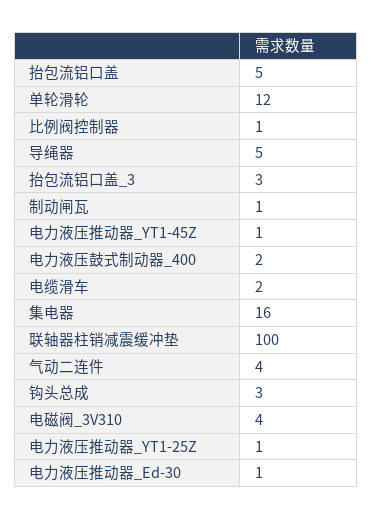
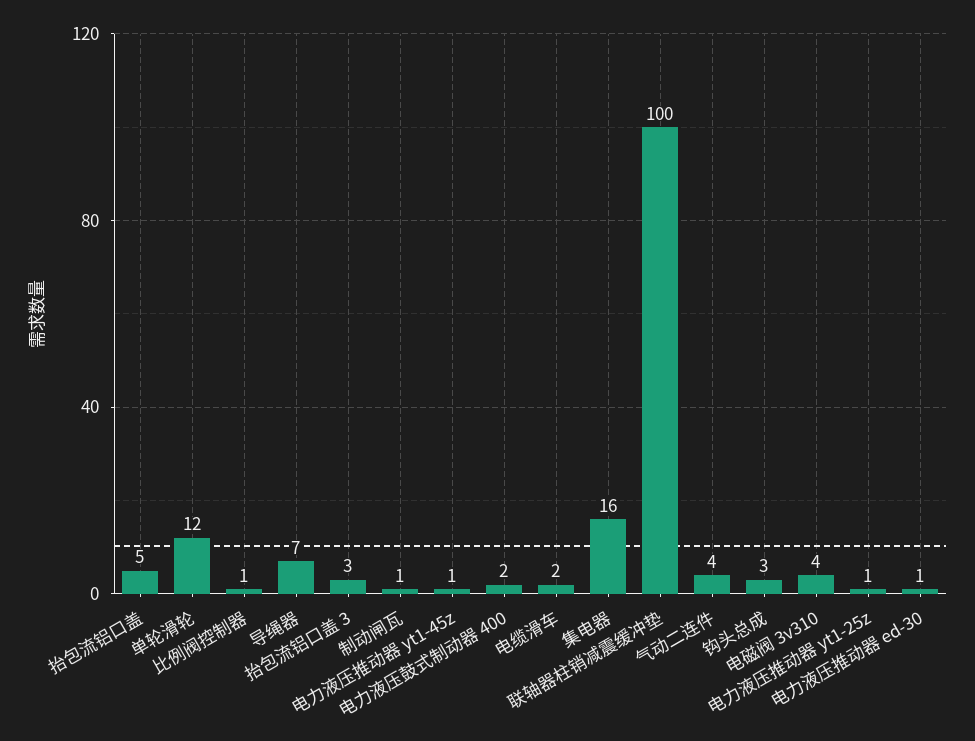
导绳器: 5 -> 7

